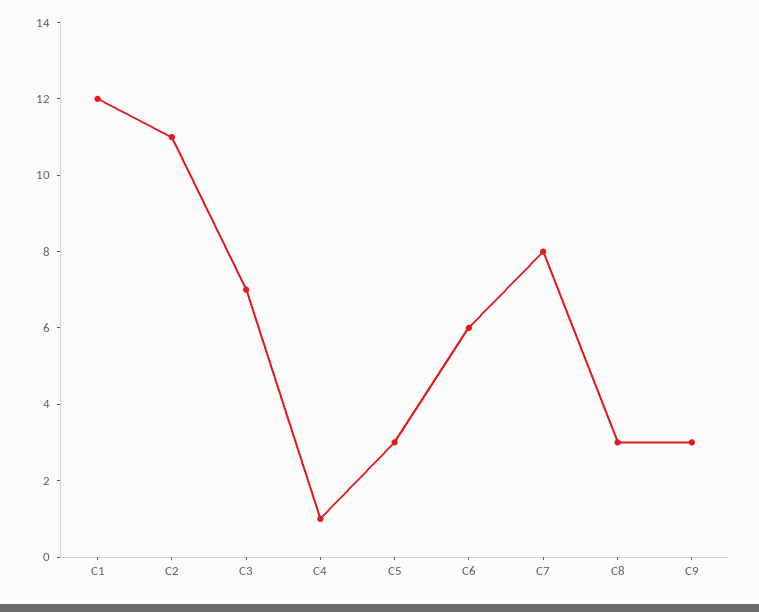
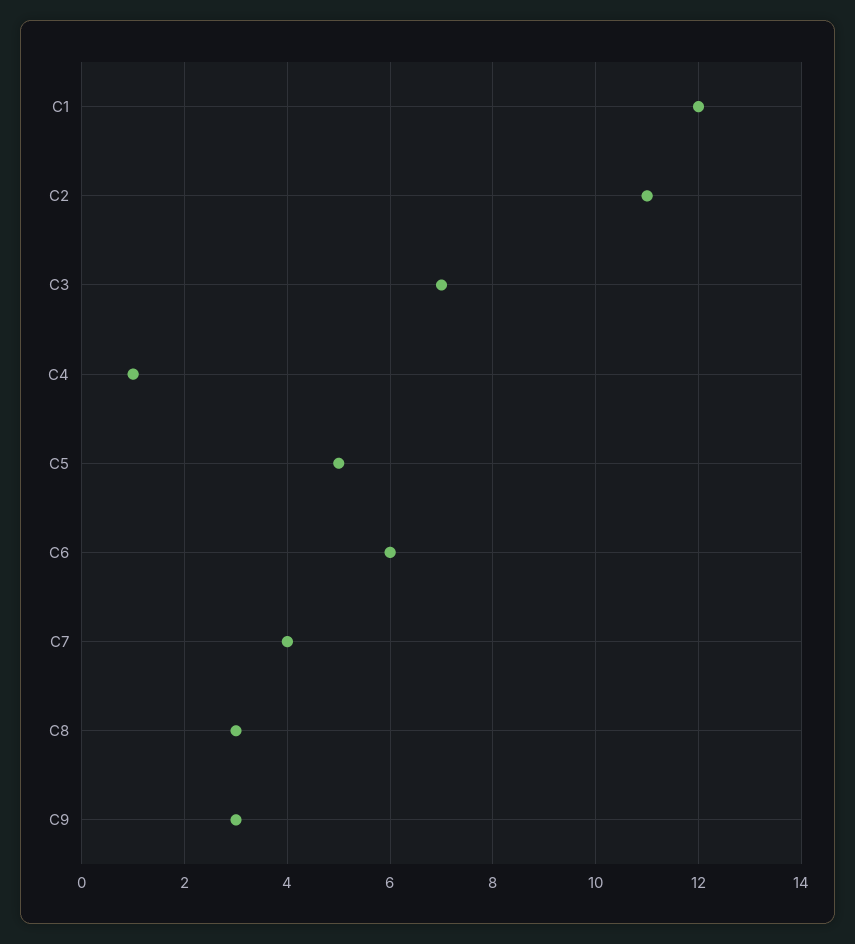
C5: 3 -> 5
C7: 8 -> 4

